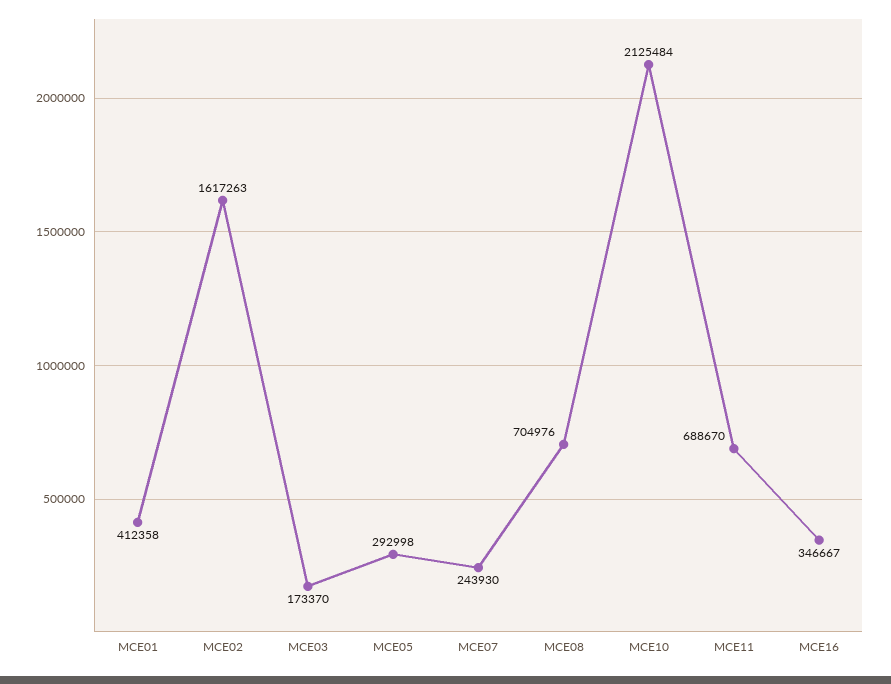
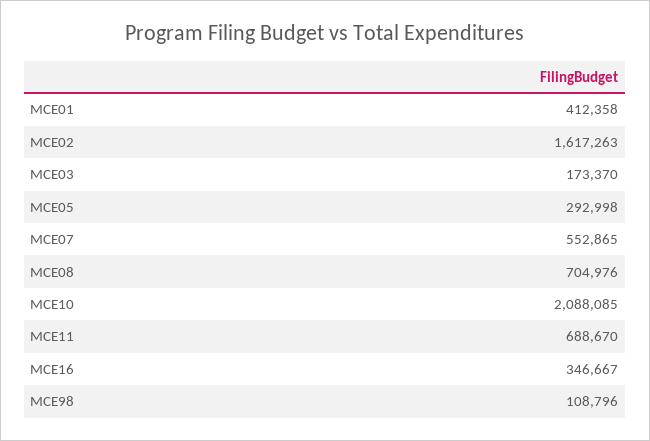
MCE07: 243930 -> 552865
MCE10: 2125484 -> 2088085
MCE98: none -> 108796

